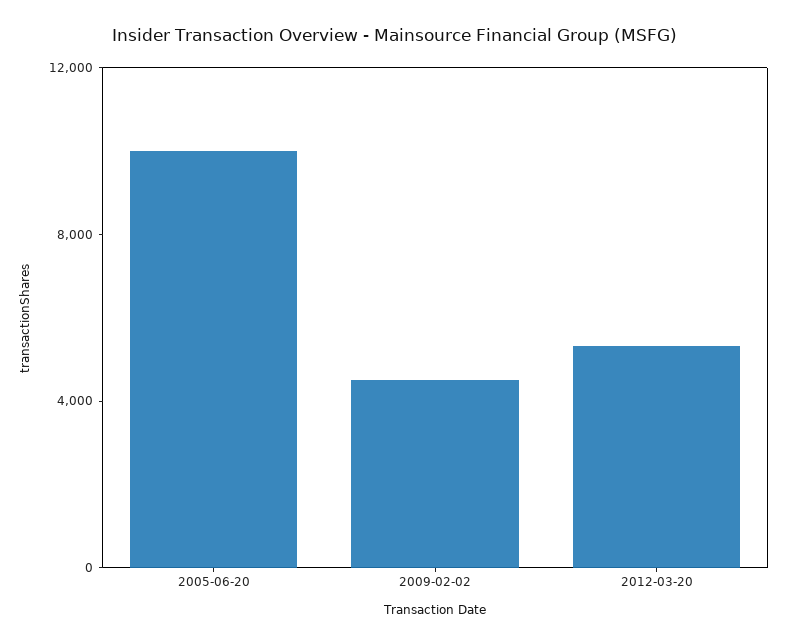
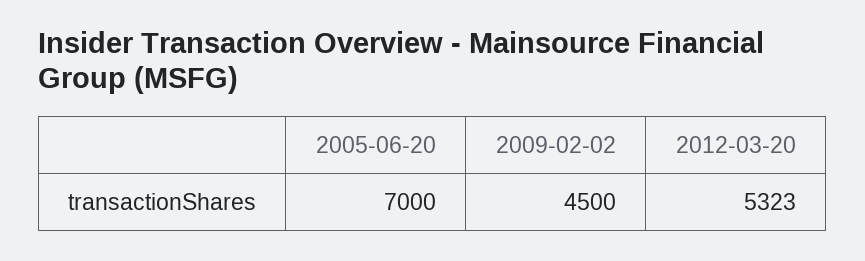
2005-06-20: 10000 -> 7000

